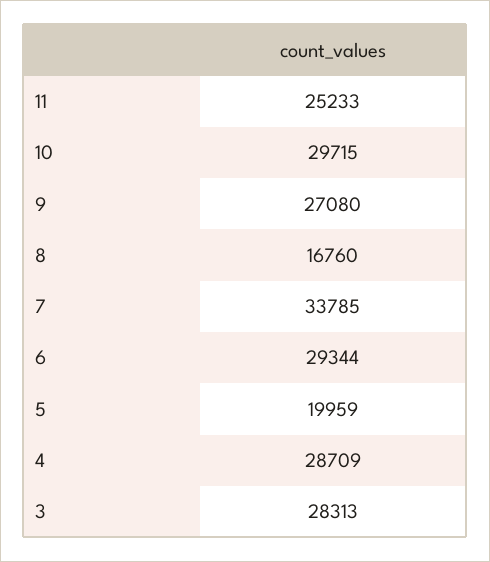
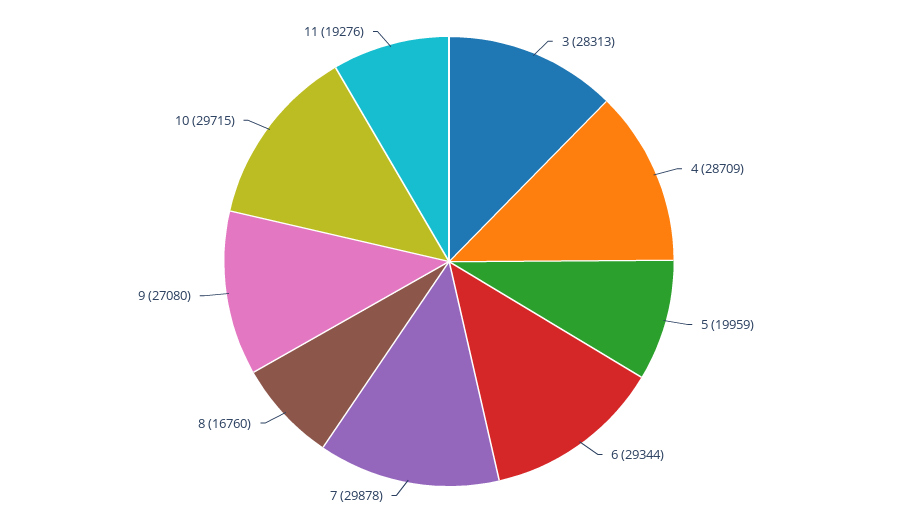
11: 25233 -> 19276
7: 33785 -> 29878

